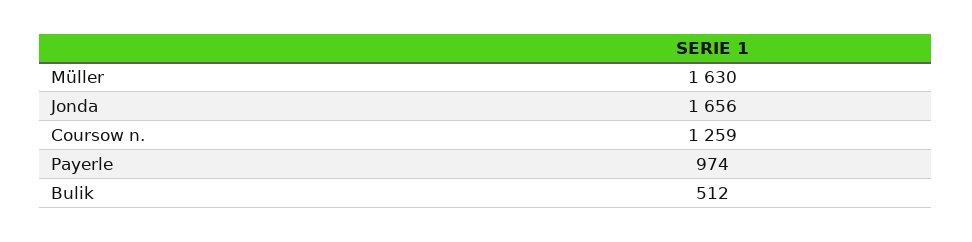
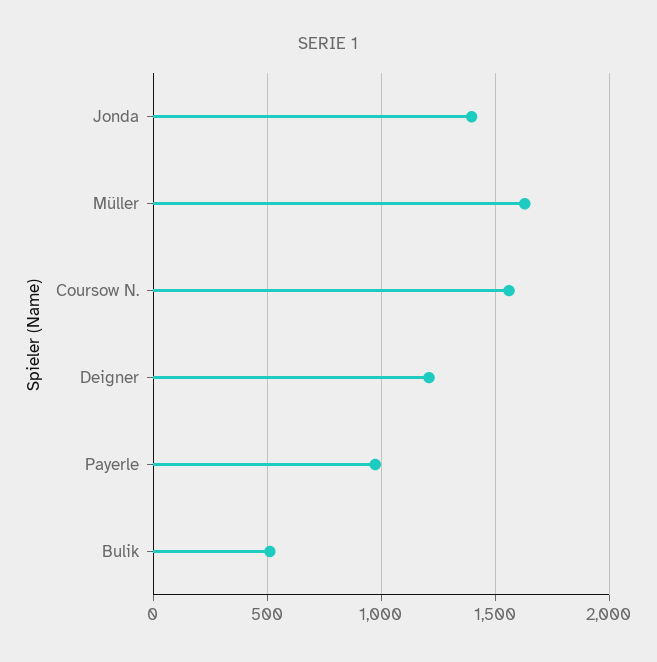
Jonda: 1656 -> 1400
Coursow n.: 1259 -> 1550
Deigner: none -> 1200

